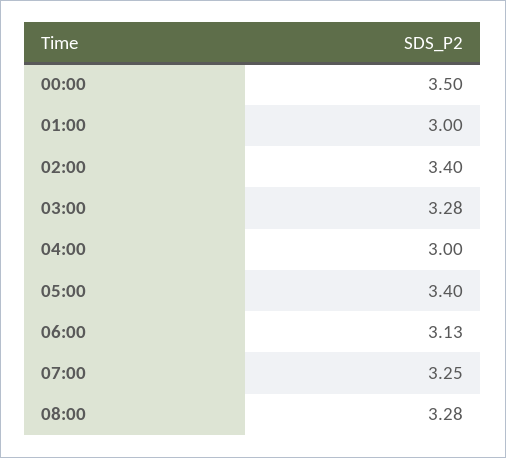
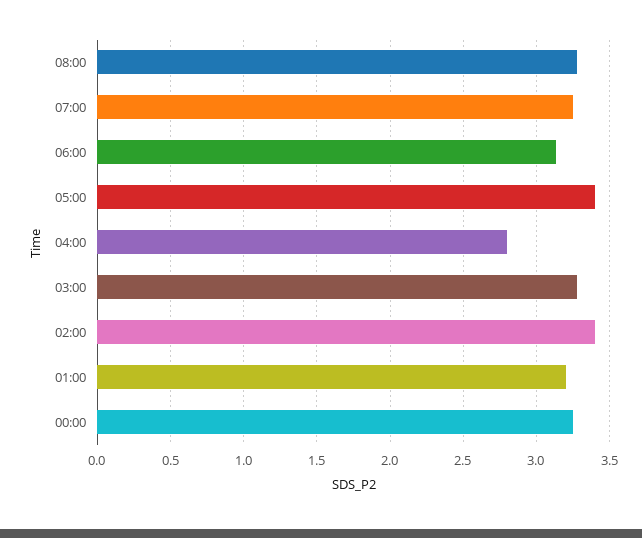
00:00: 3.5 -> 3.25
01:00: 3 -> 3.2
04:00: 3 -> 2.8

